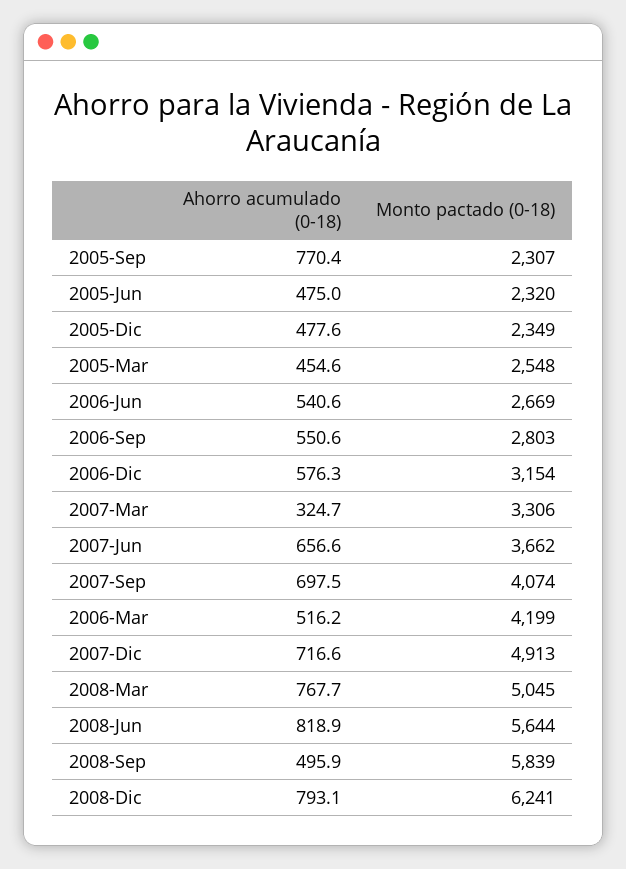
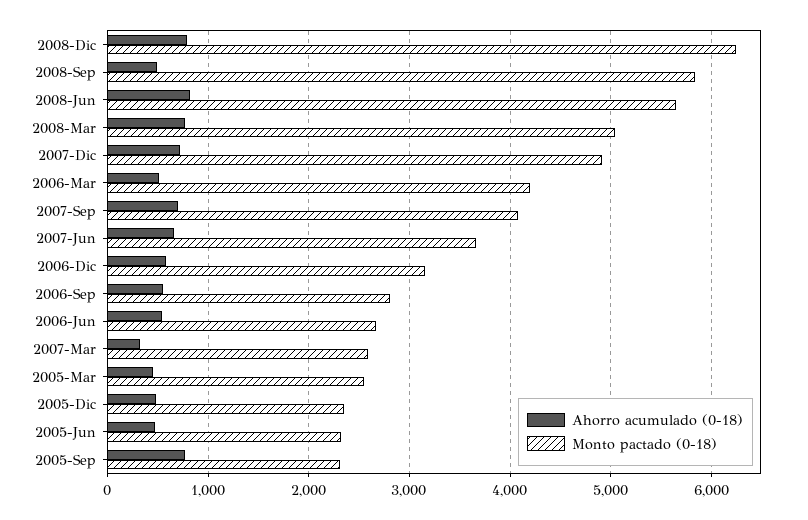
Monto pactado (0-18), 2007-Mar: 3306 -> 2600

